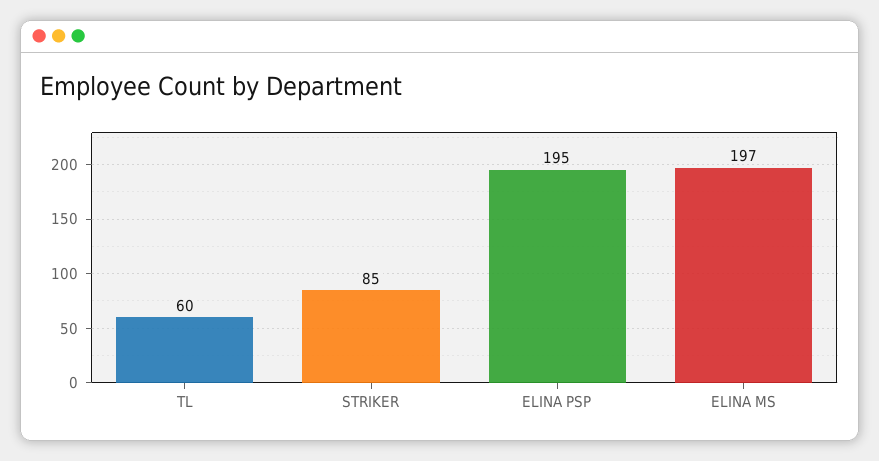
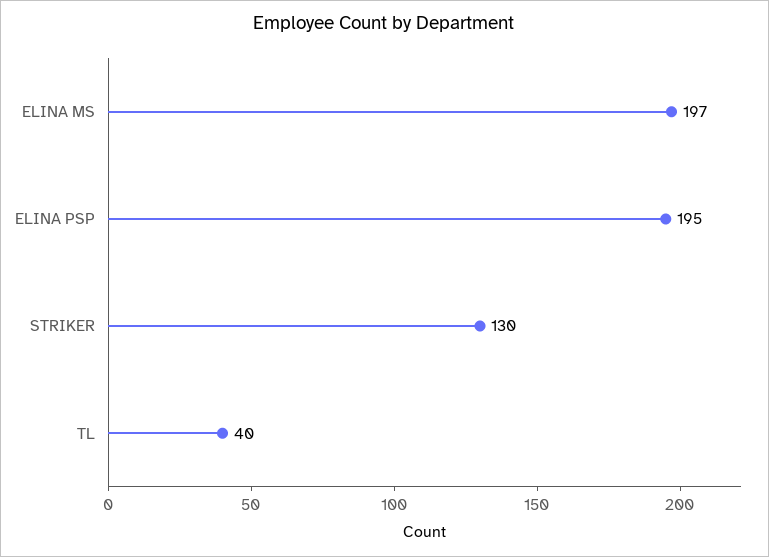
TL: 60 -> 40
STRIKER: 85 -> 130

